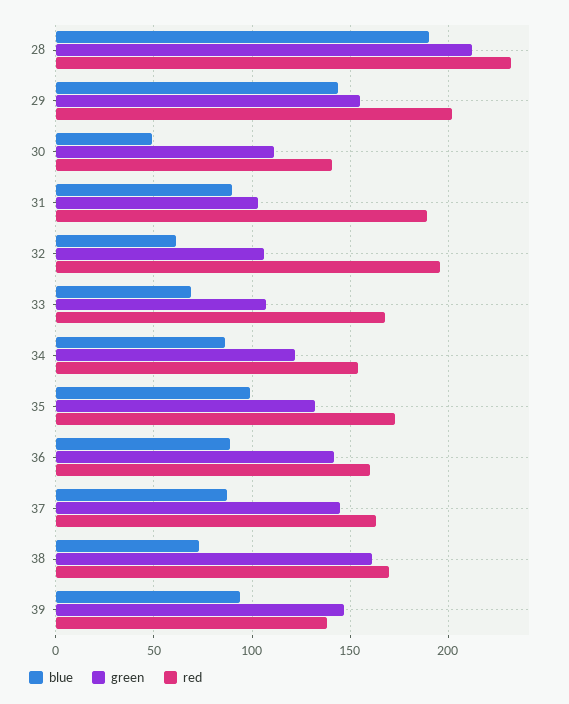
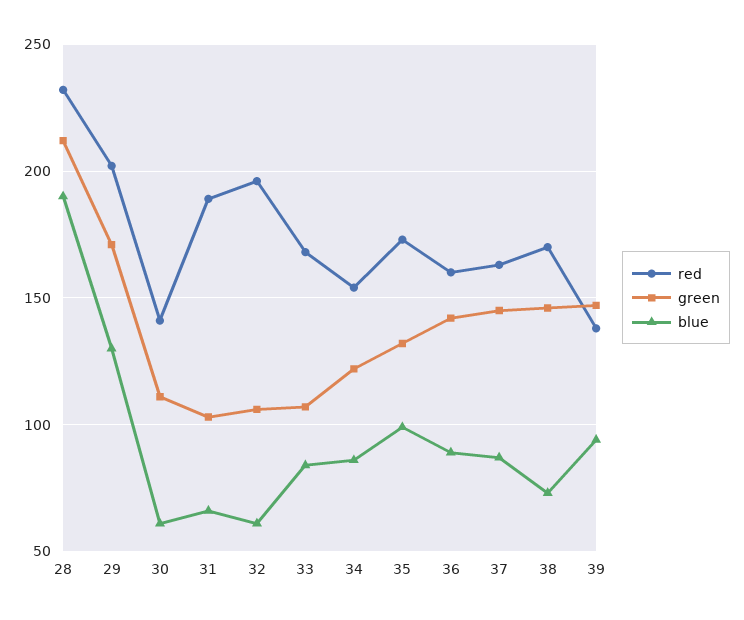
blue, 29: 145 -> 130
green, 29: 155 -> 170
blue, 30: 50 -> 60
blue, 31: 90 -> 65
blue, 33: 70 -> 85
green, 38: 160 -> 145

